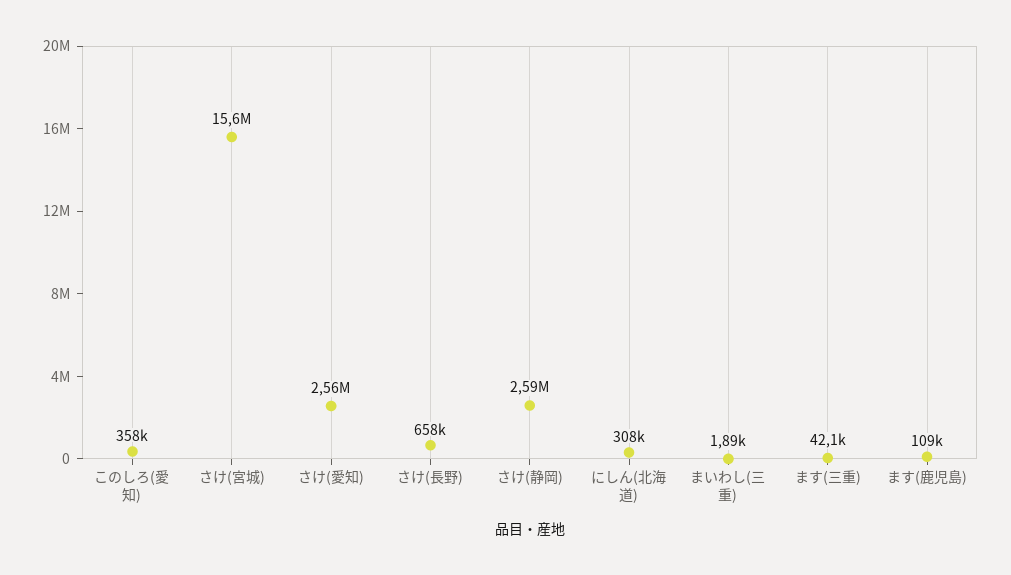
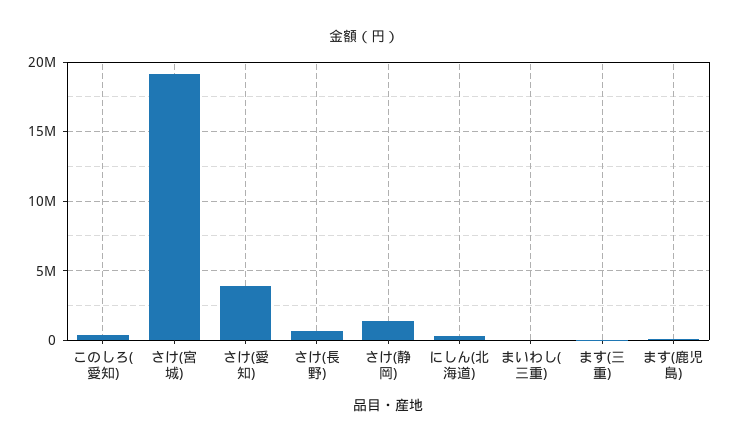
さけ(宮城): 15600000 -> 19000000
さけ(愛知): 2560000 -> 4000000
さけ(静岡): 2590000 -> 1500000

